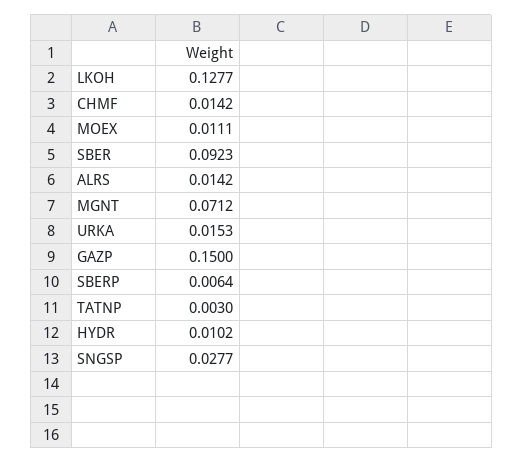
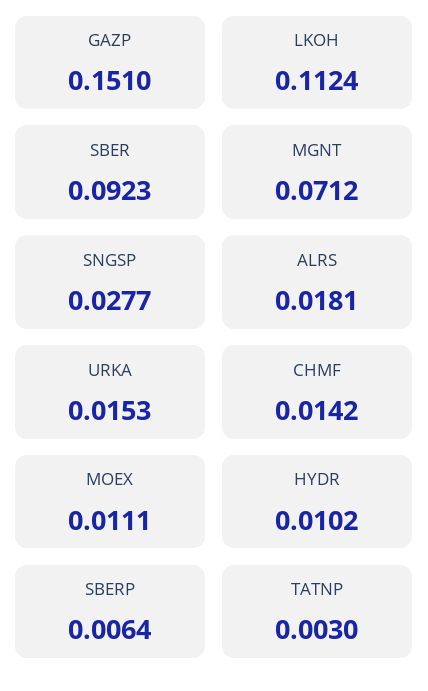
LKOH: 0.1277 -> 0.1124
ALRS: 0.0142 -> 0.0181
GAZP: 0.15 -> 0.151

